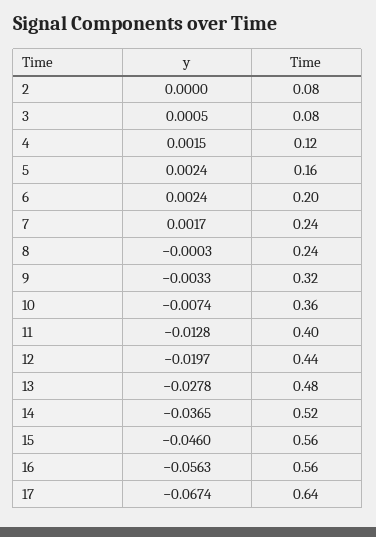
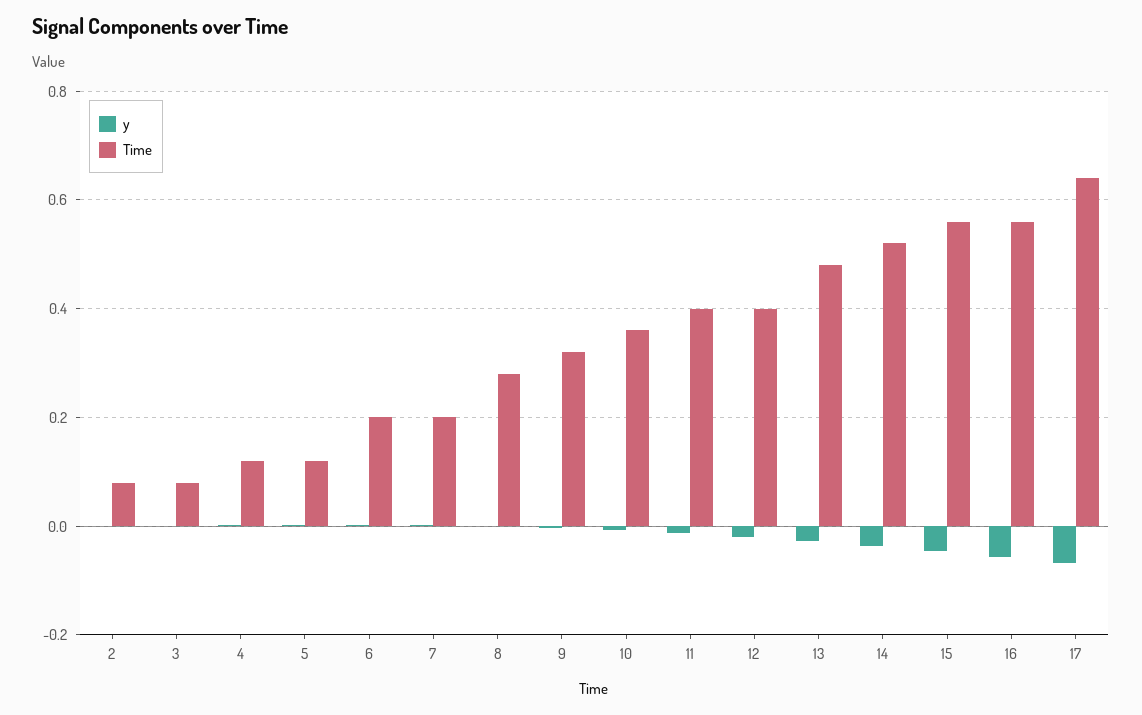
Time, 5: 0.16 -> 0.12
Time, 7: 0.24 -> 0.2
Time, 8: 0.24 -> 0.28
Time, 12: 0.44 -> 0.4

